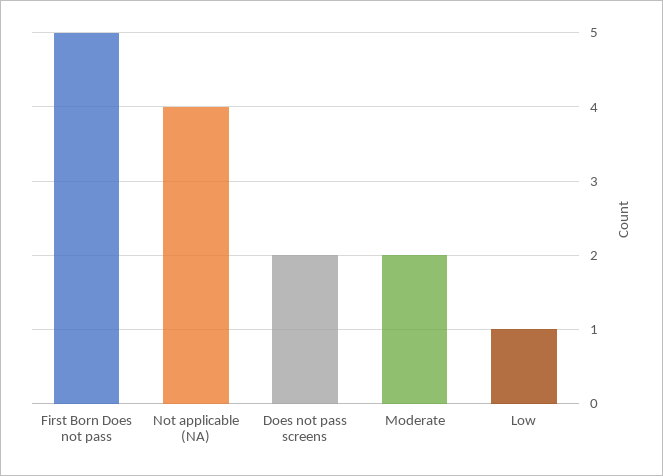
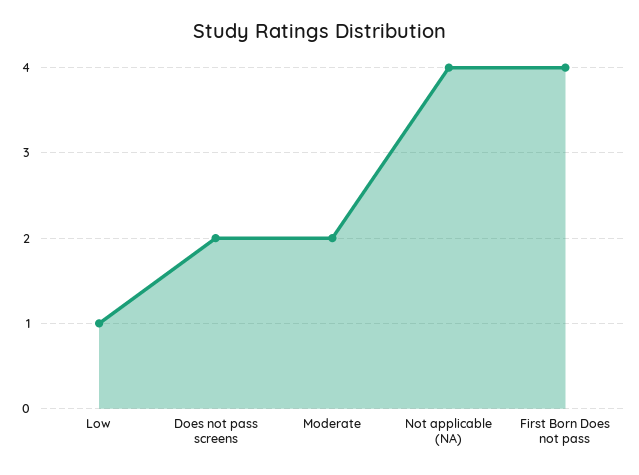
First Born Does not pass: 5 -> 4

